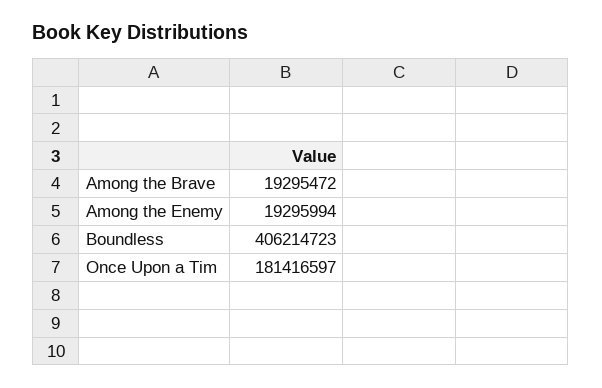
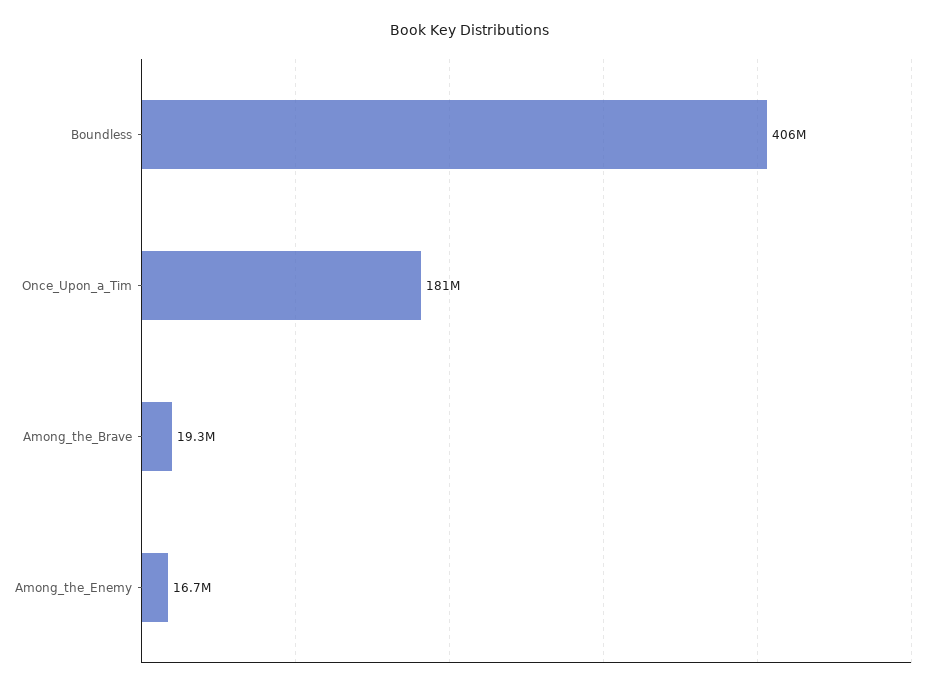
Among the Enemy: 19295994 -> 16700000

